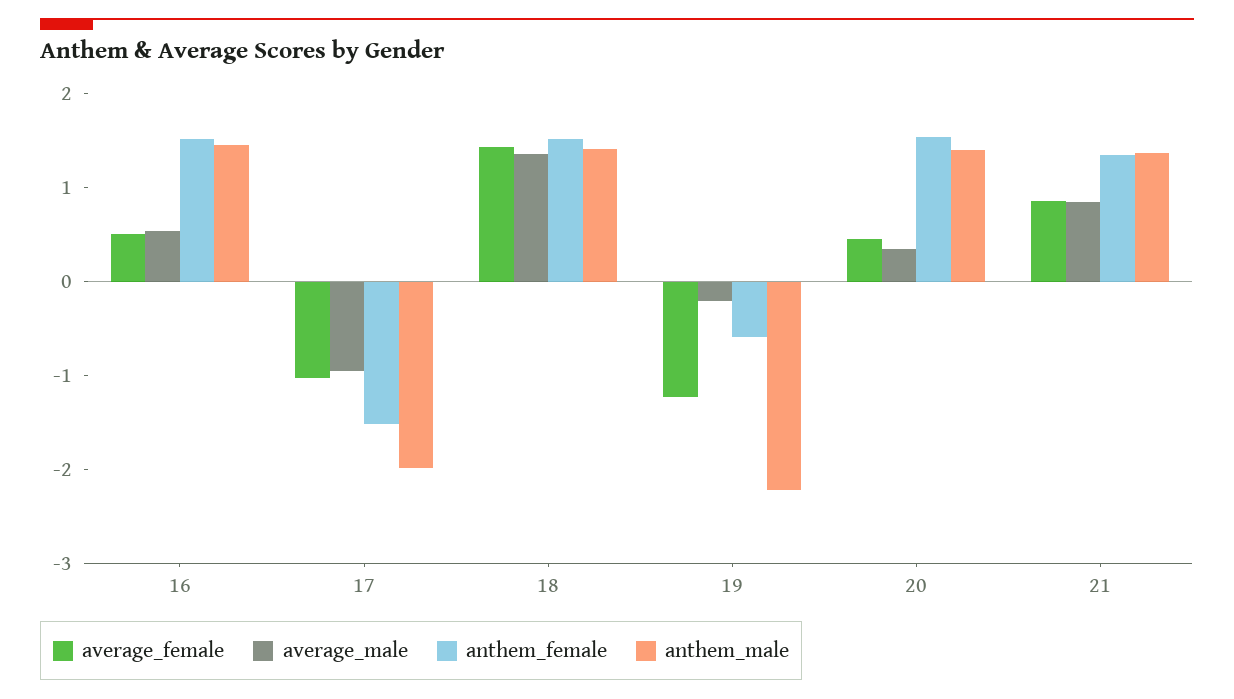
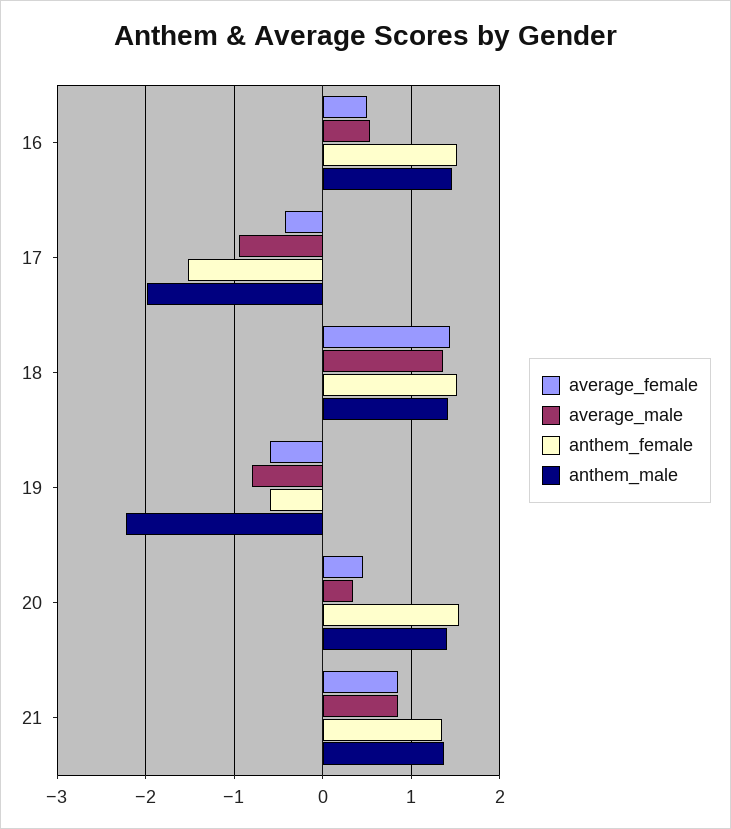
average_female, 17: -1 -> -0.4
average_female, 19: -1.2 -> -0.6
average_male, 19: -0.2 -> -0.8

